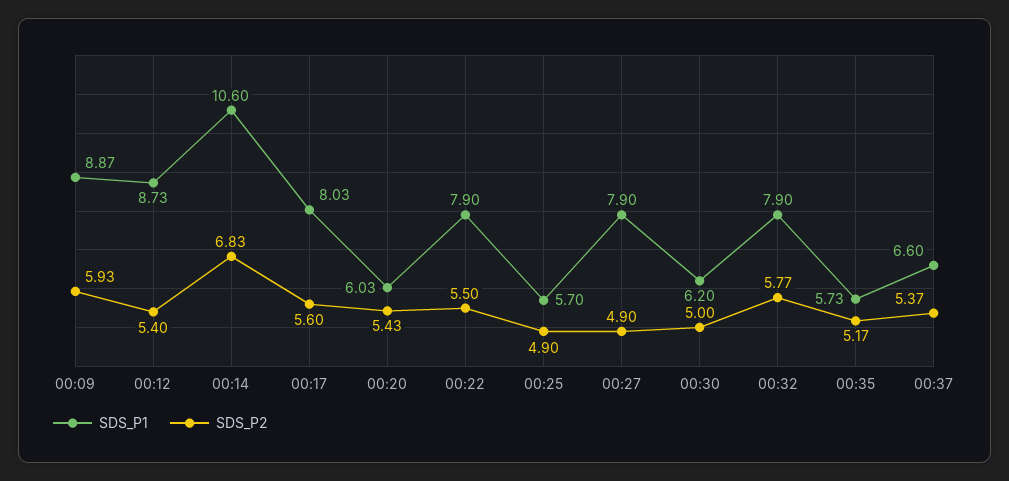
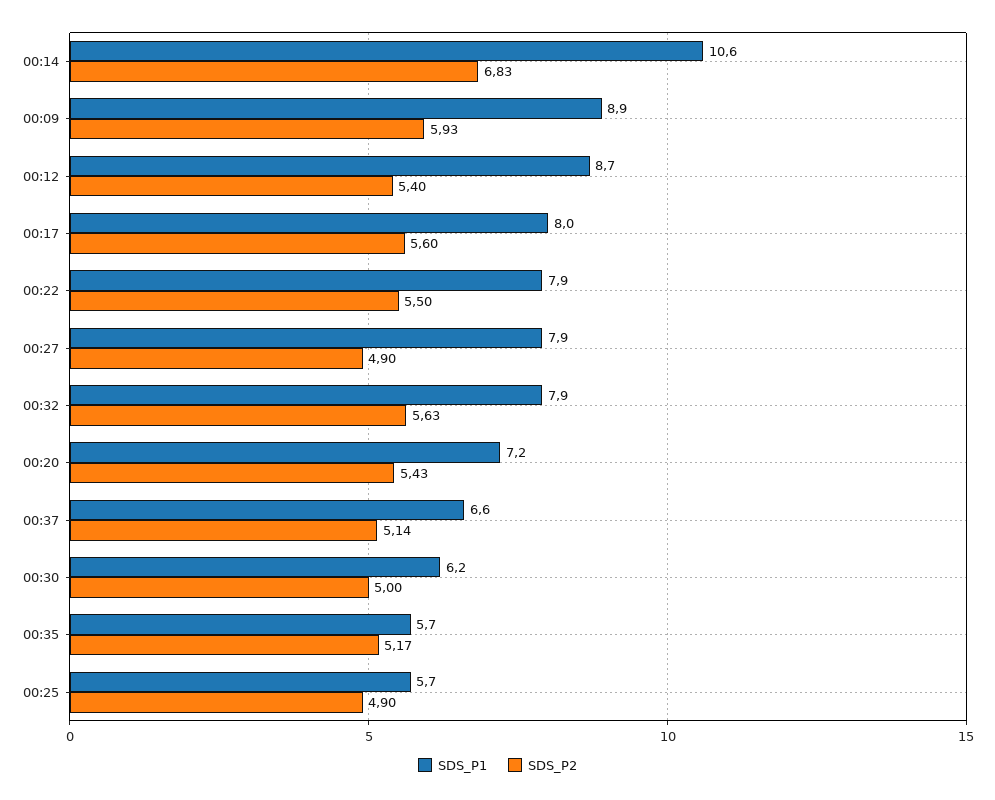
SDS_P1, 00:20: 6.03 -> 7.2
SDS_P2, 00:32: 5.77 -> 5.63
SDS_P2, 00:37: 5.37 -> 5.14

